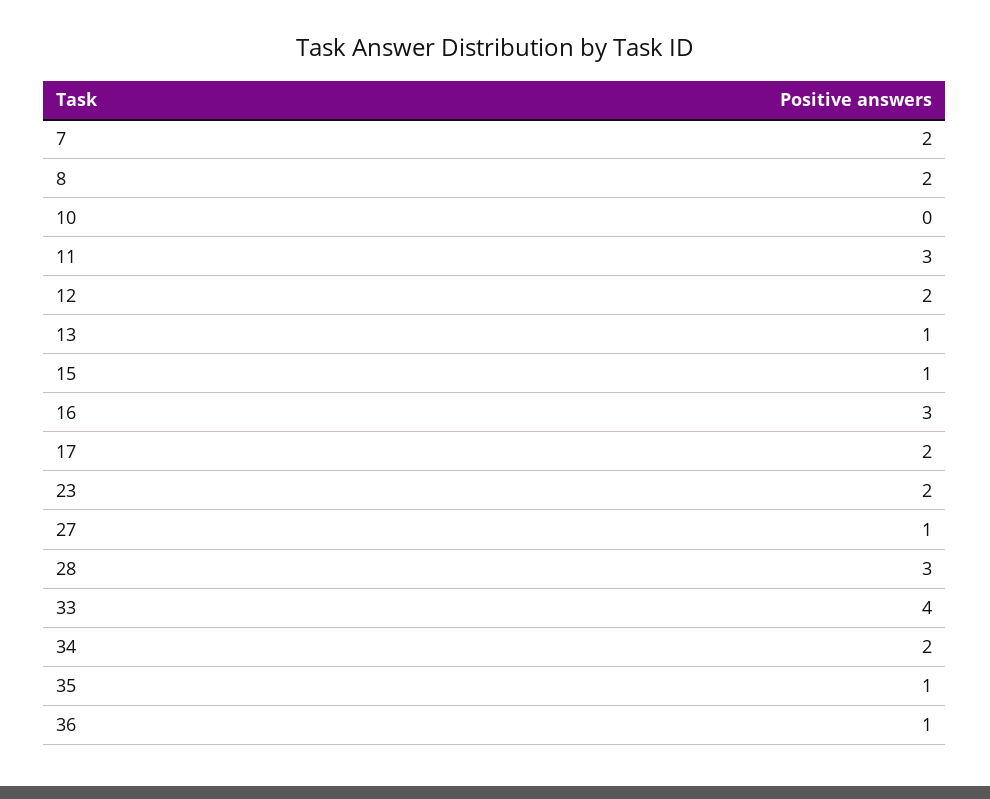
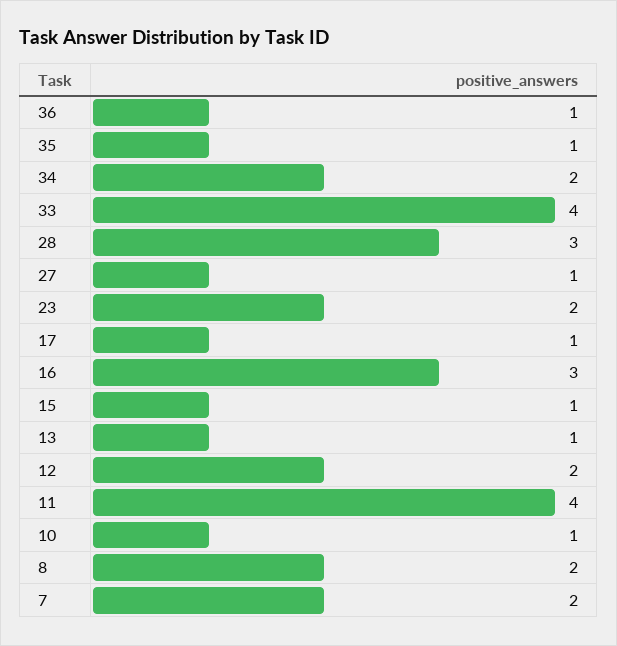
10: 0 -> 1
11: 3 -> 4
17: 2 -> 1

